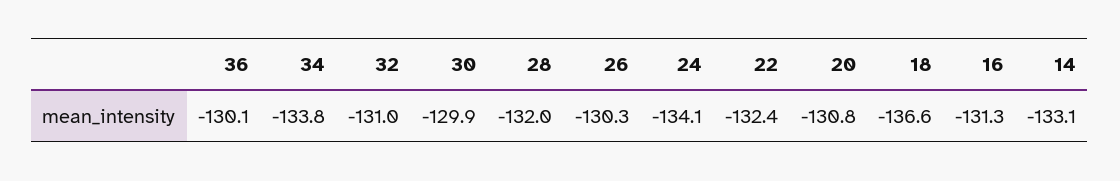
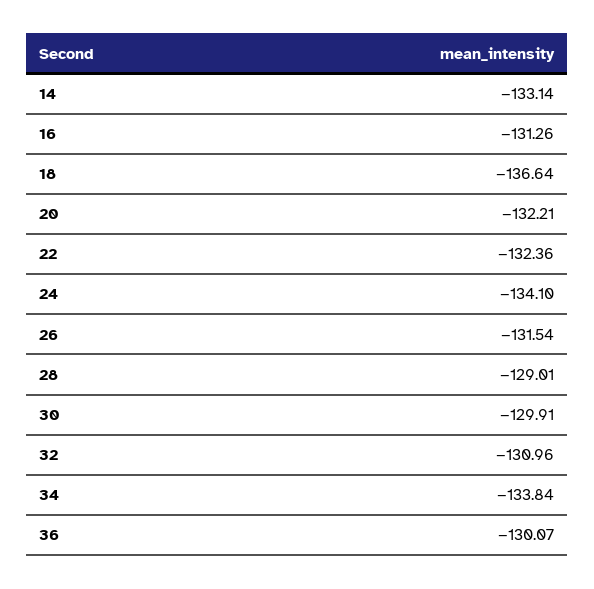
28: -132 -> -129.01
26: -130.3 -> -131.54
20: -130.8 -> -132.21

